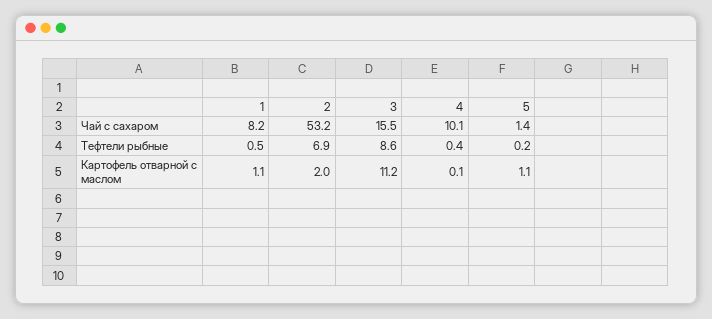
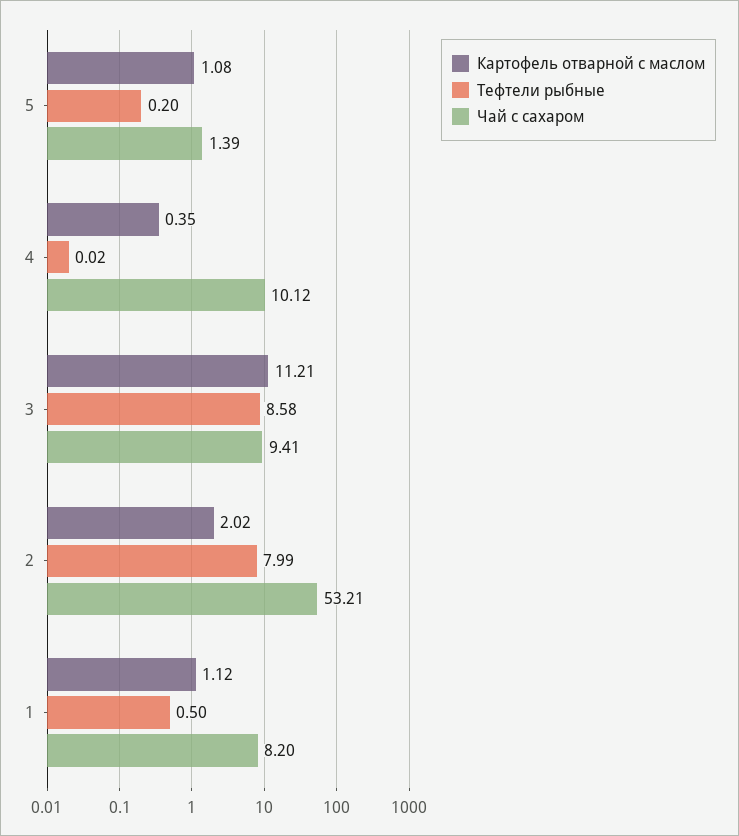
Чай с сахаром, 3: 15.5 -> 9.41
Тефтели рыбные, 2: 6.9 -> 7.99
Тефтели рыбные, 4: 0.4 -> 0.02
Картофель отварной с маслом, 4: 0.1 -> 0.35

